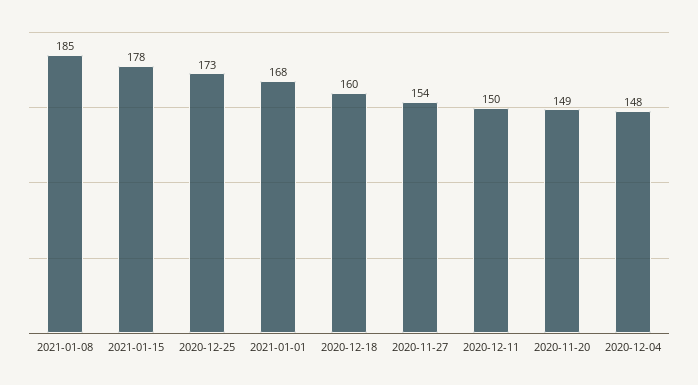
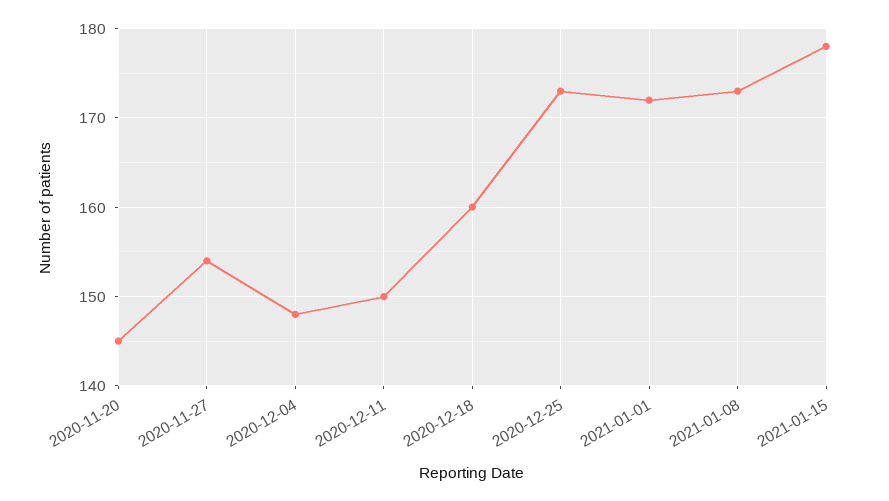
2021-01-08: 185 -> 173
2021-01-01: 168 -> 172
2020-11-20: 149 -> 145

